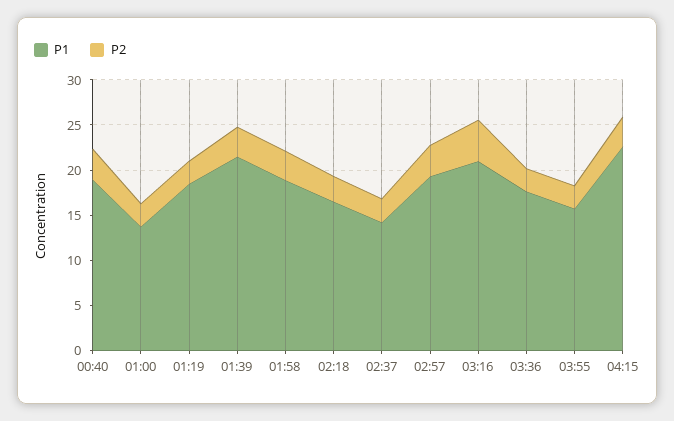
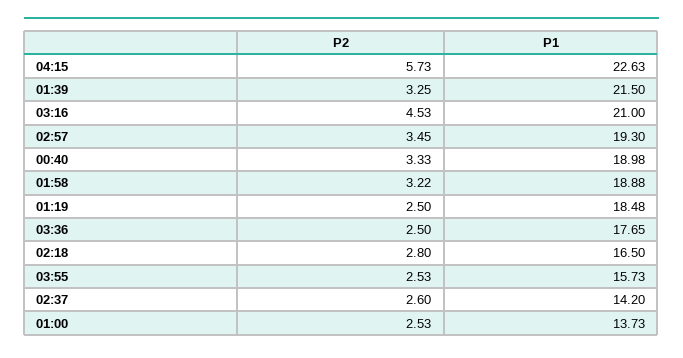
P2, 04:15: 3 -> 5.73

